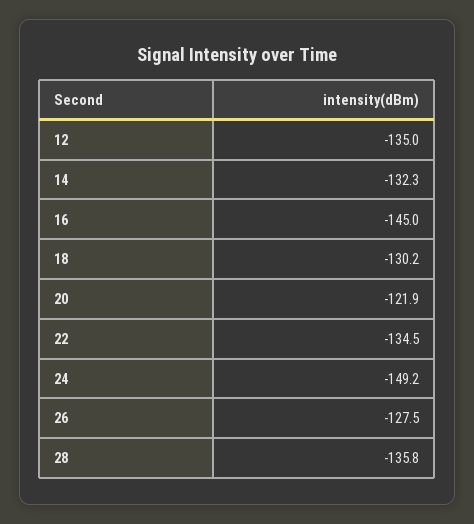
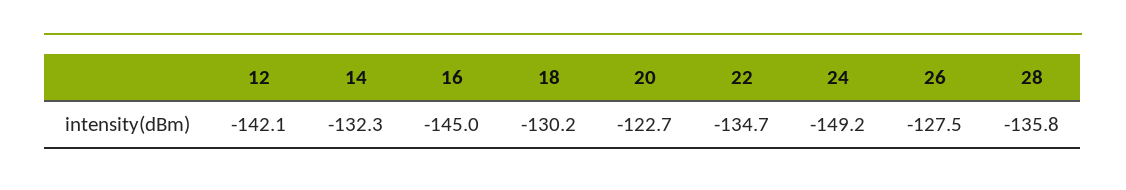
12: -135 -> -142.1
20: -121.9 -> -122.7
22: -134.5 -> -134.7

